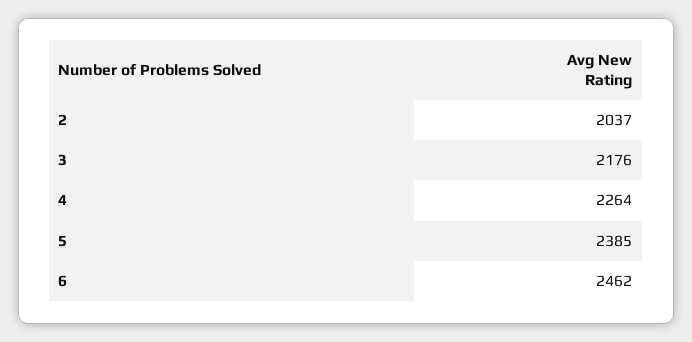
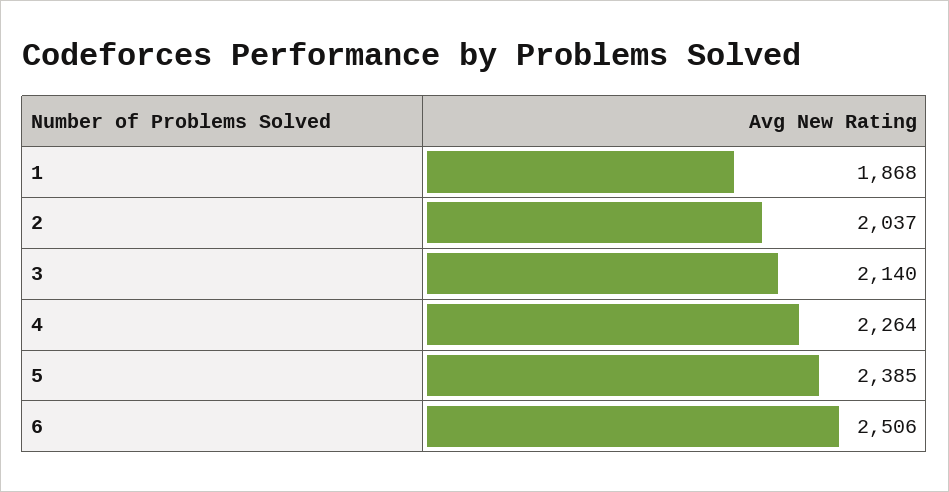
3: 2176 -> 2140
6: 2462 -> 2506
1: none -> 1868

